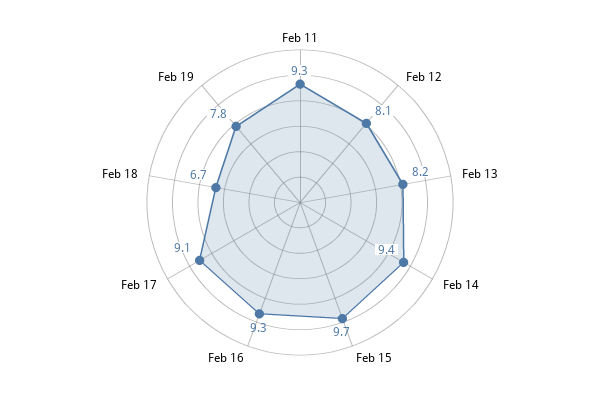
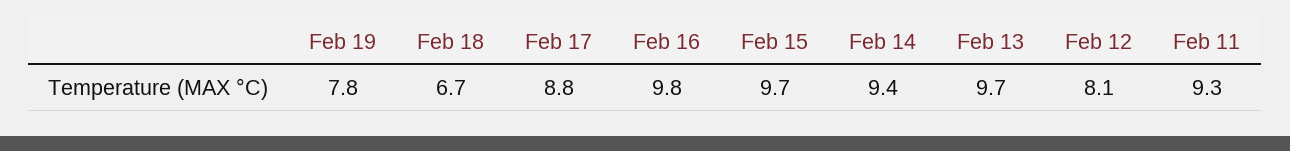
Feb 13: 8.2 -> 9.7
Feb 16: 9.3 -> 9.8
Feb 17: 9.1 -> 8.8

